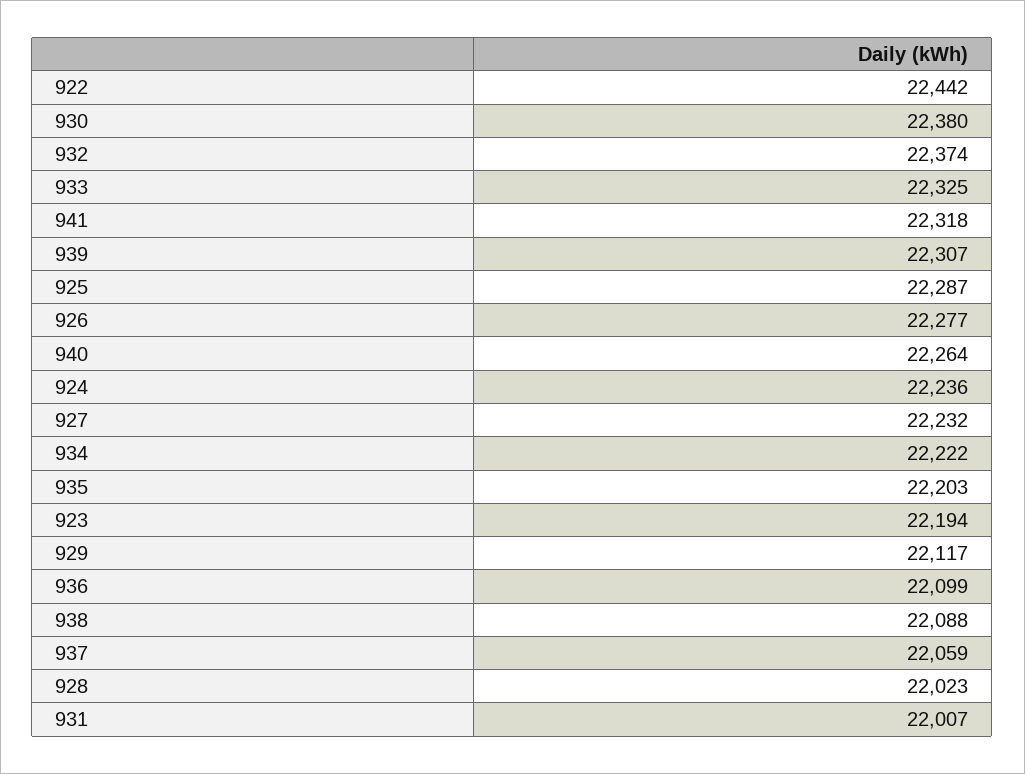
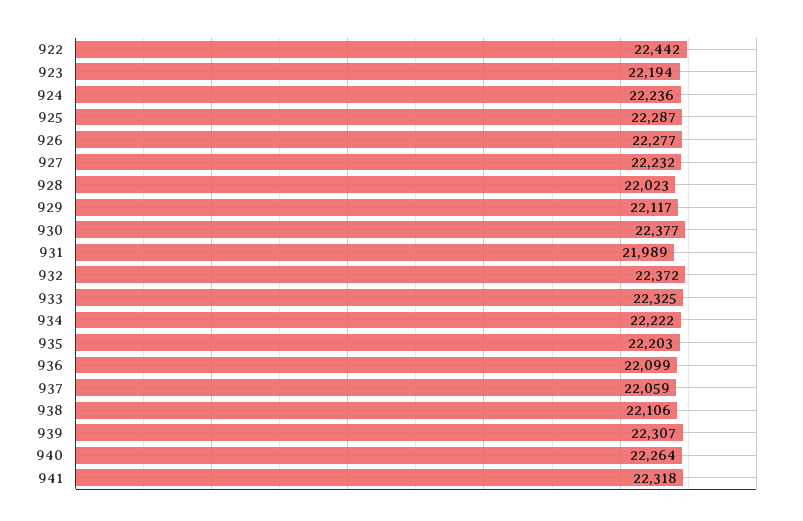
930: 22380 -> 22377
932: 22374 -> 22372
938: 22088 -> 22106
931: 22007 -> 21989

